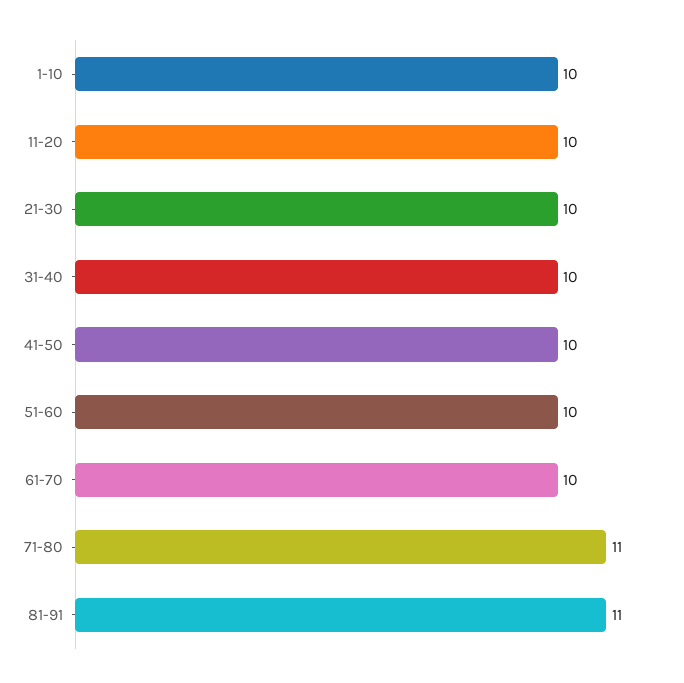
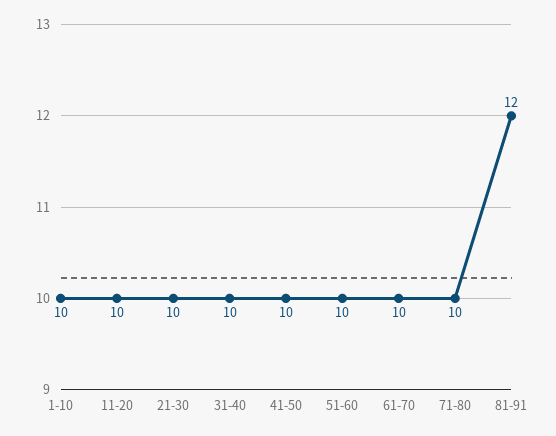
71-80: 11 -> 10
81-91: 11 -> 12

